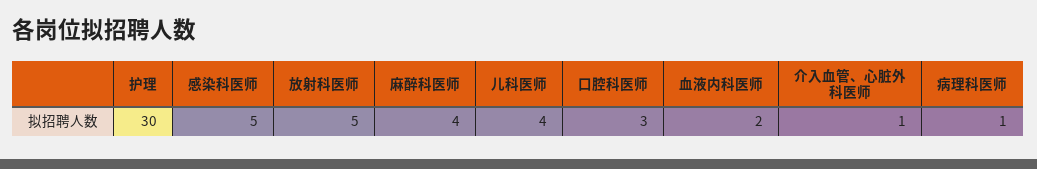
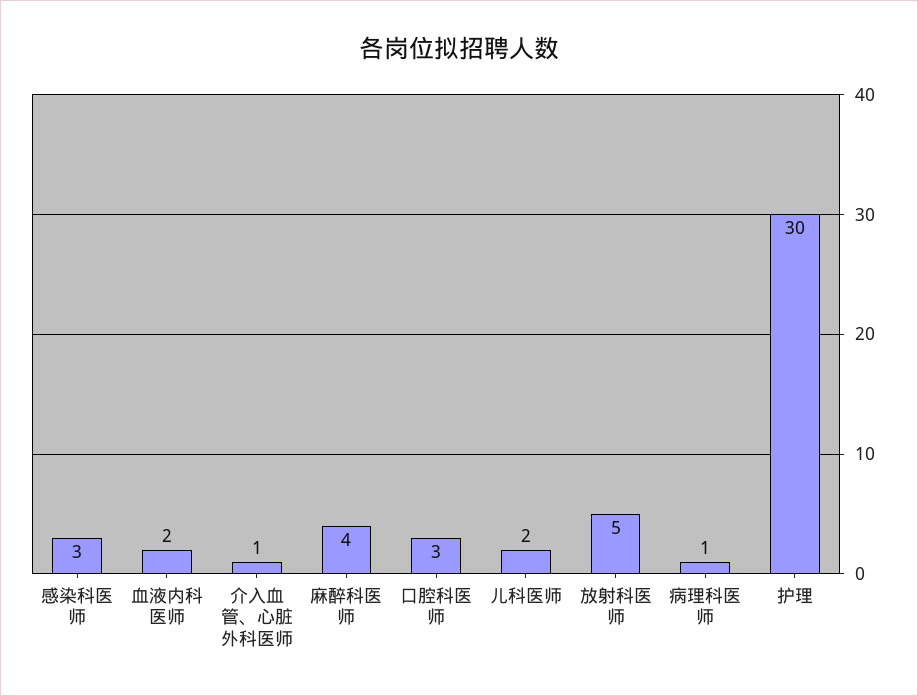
感染科医师: 5 -> 3
儿科医师: 4 -> 2

